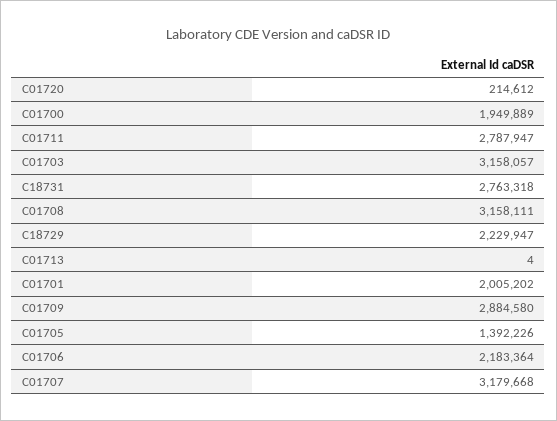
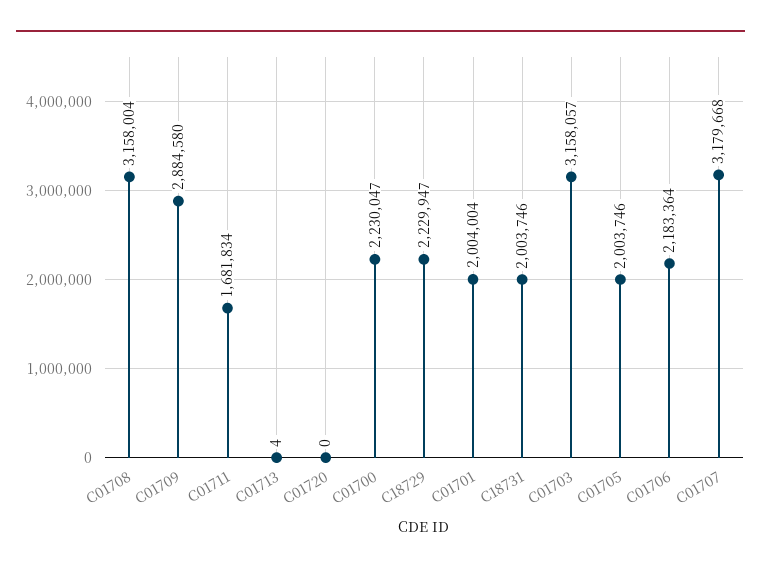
C01720: 214612 -> 0
C01700: 1949889 -> 2230047
C01711: 2787947 -> 1681834
C18731: 2763318 -> 2003746
C01708: 3158111 -> 3158004
C01701: 2005202 -> 2004004
C01705: 1392226 -> 2003746

